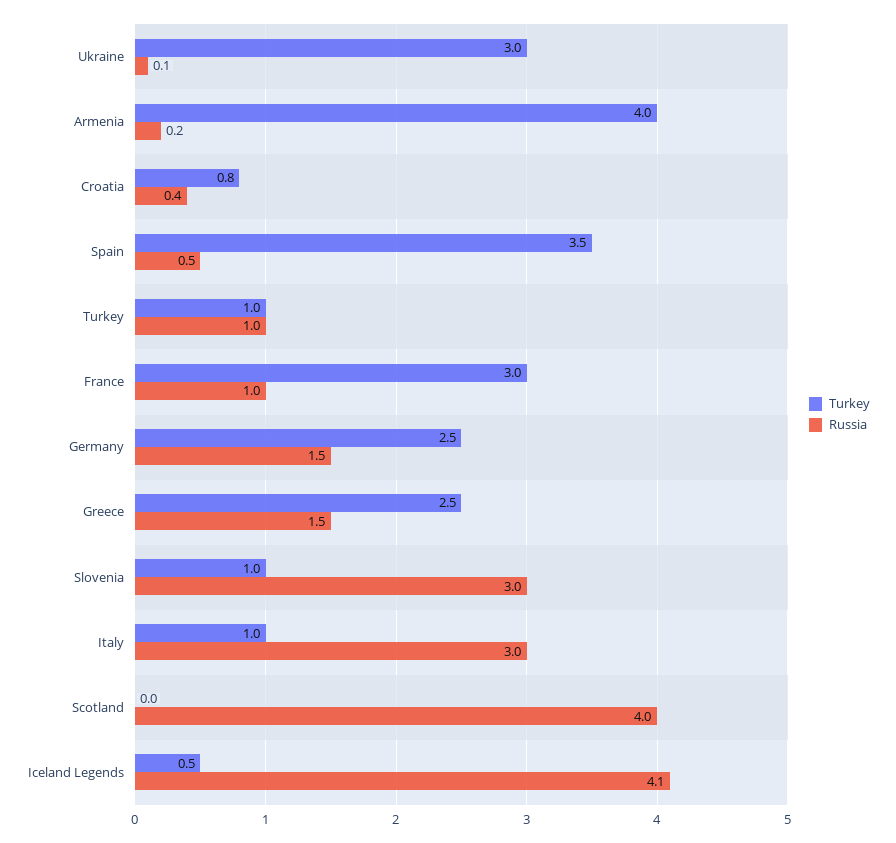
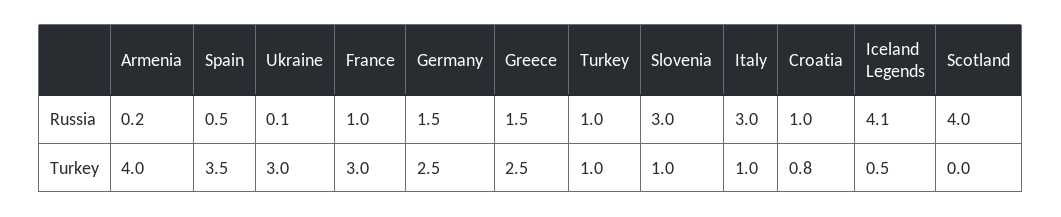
Russia, Croatia: 0.4 -> 1

